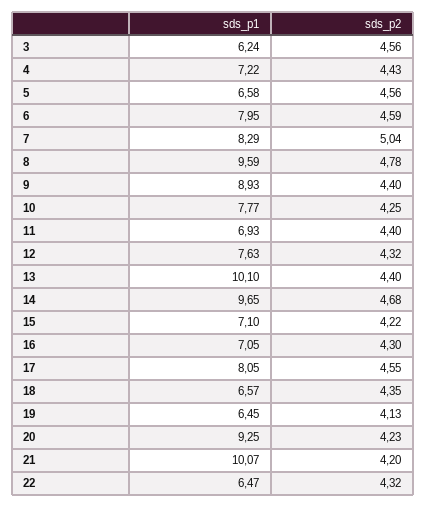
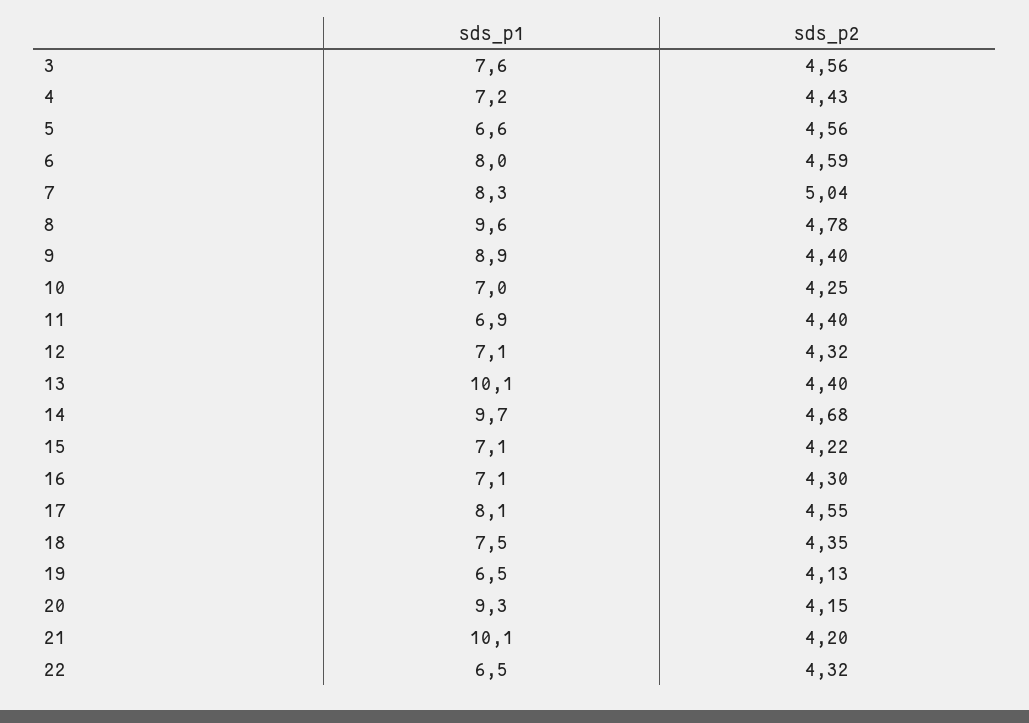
sds_p1, 3: 6.24 -> 7.6
sds_p1, 10: 7.77 -> 7
sds_p1, 12: 7.63 -> 7.1
sds_p1, 18: 6.57 -> 7.5
sds_p2, 20: 4.23 -> 4.15

